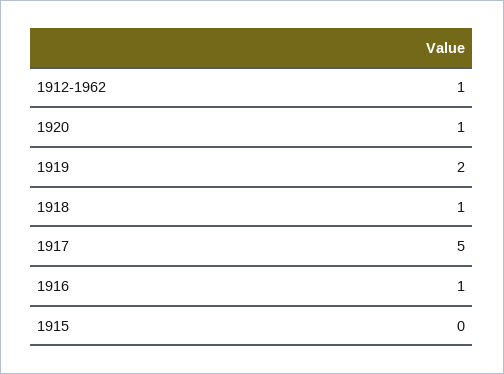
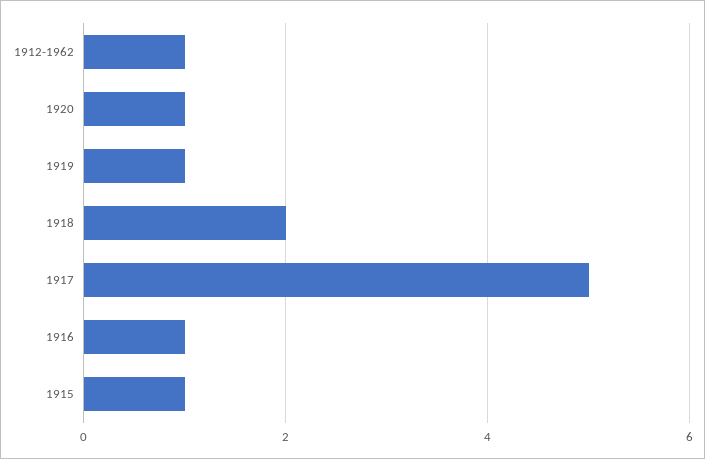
1919: 2 -> 1
1918: 1 -> 2
1915: 0 -> 1

